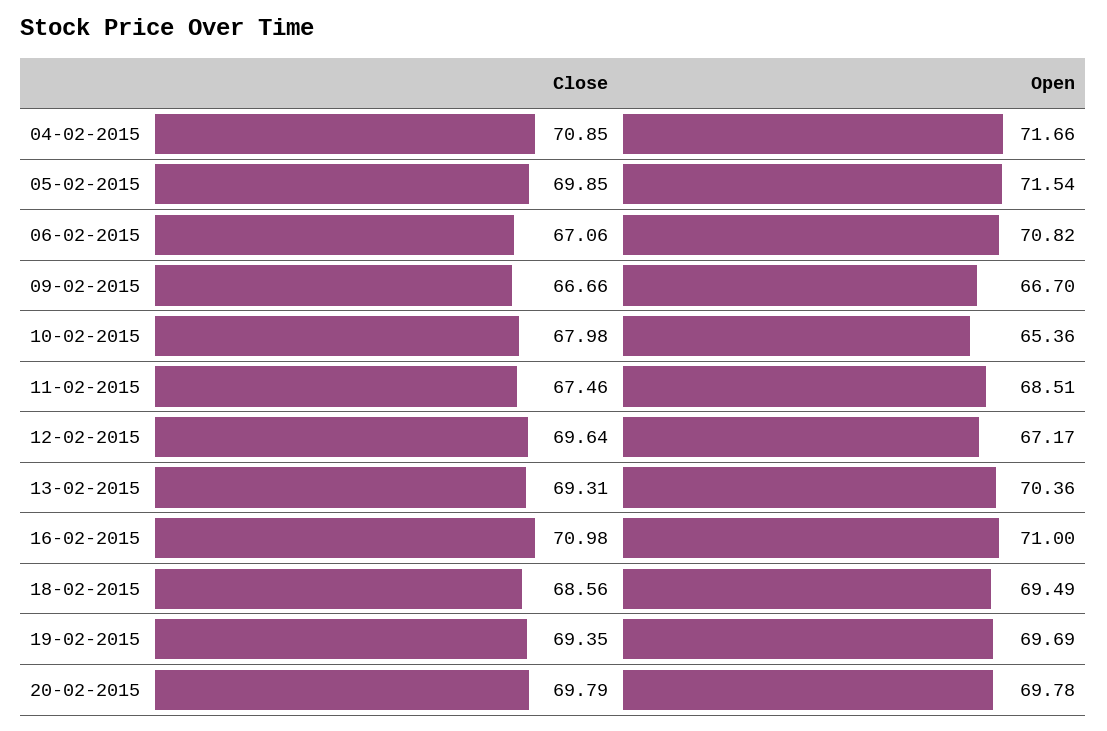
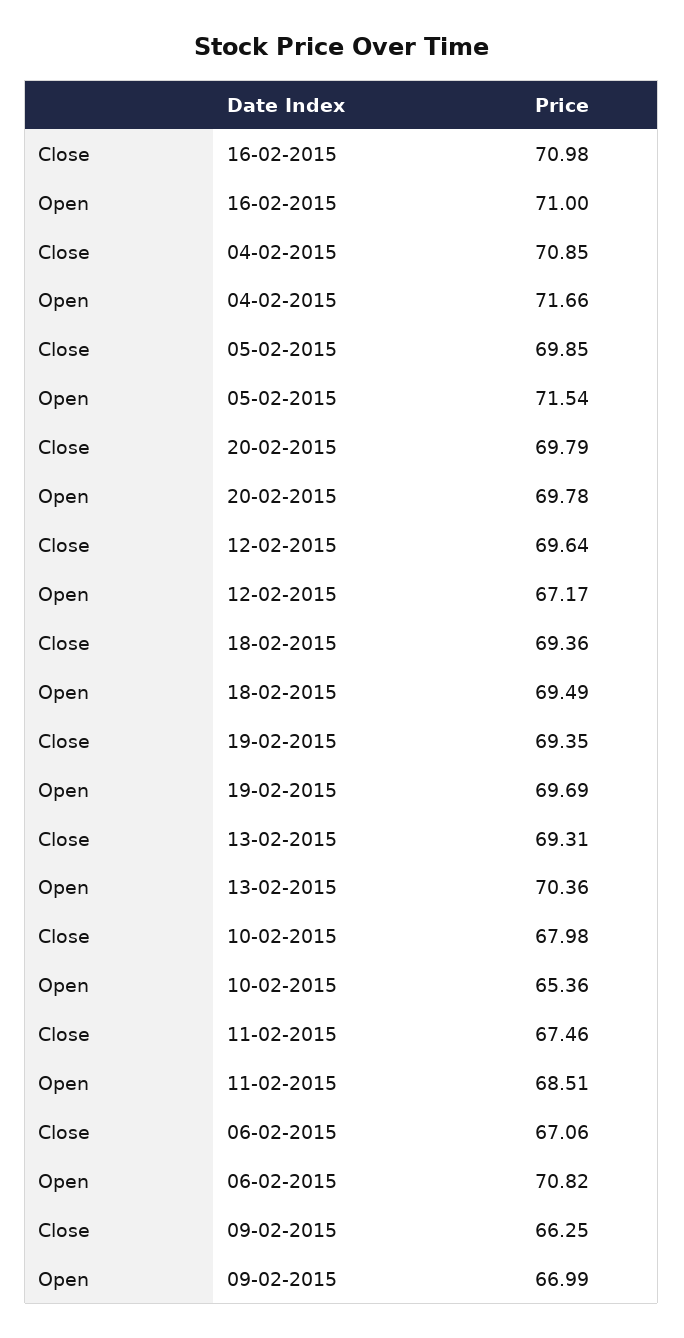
Close, 09-02-2015: 66.66 -> 66.25
Open, 09-02-2015: 66.7 -> 66.99
Close, 18-02-2015: 68.56 -> 69.36

